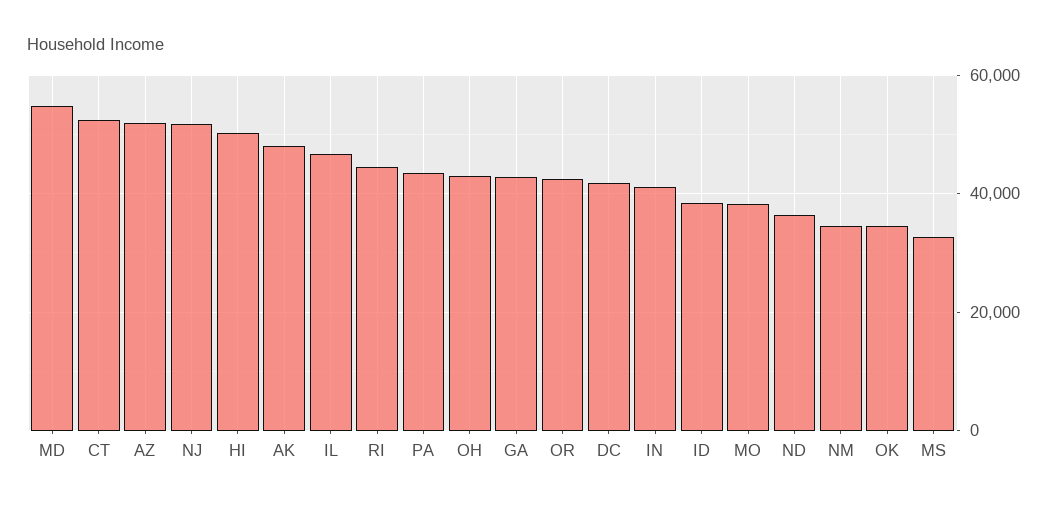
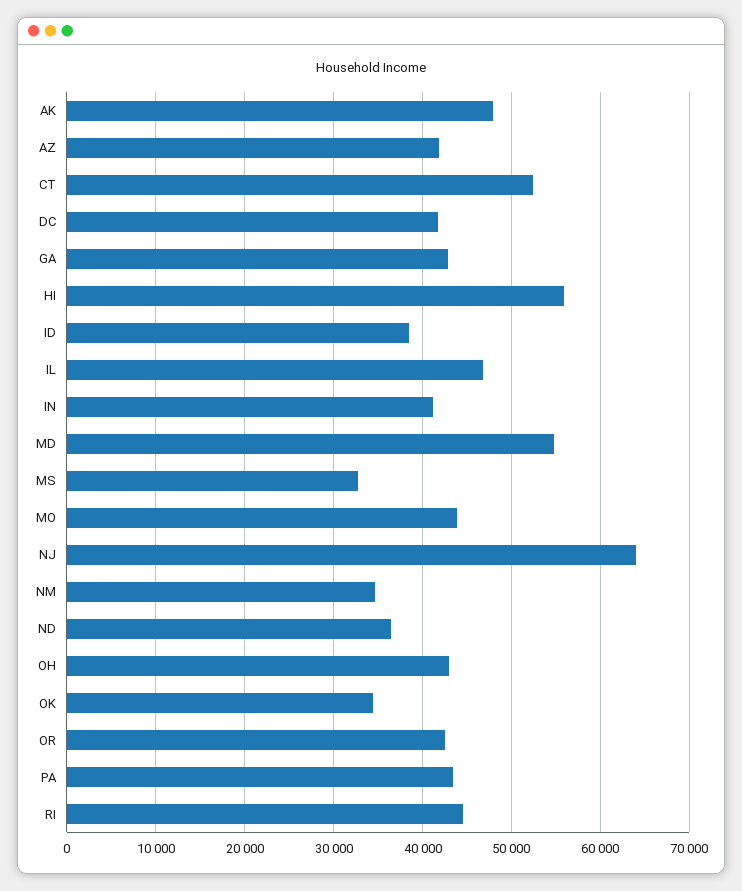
AZ: 52000 -> 42000
NJ: 52000 -> 64000
HI: 50000 -> 56000
MO: 38000 -> 44000

